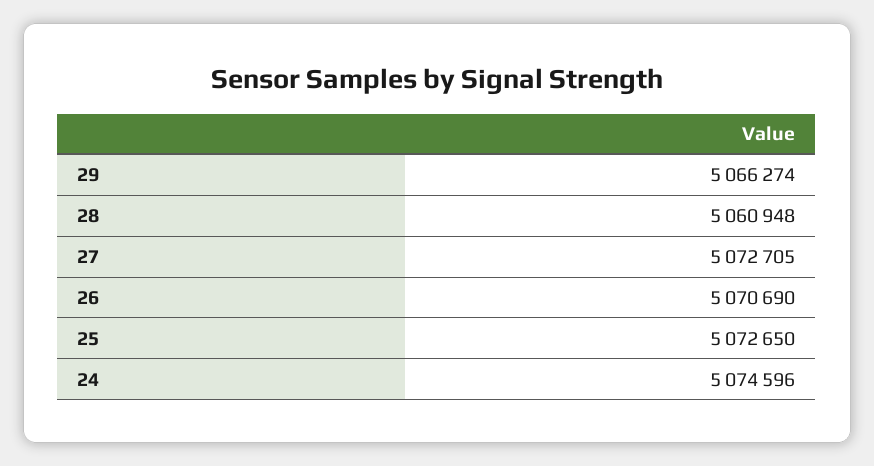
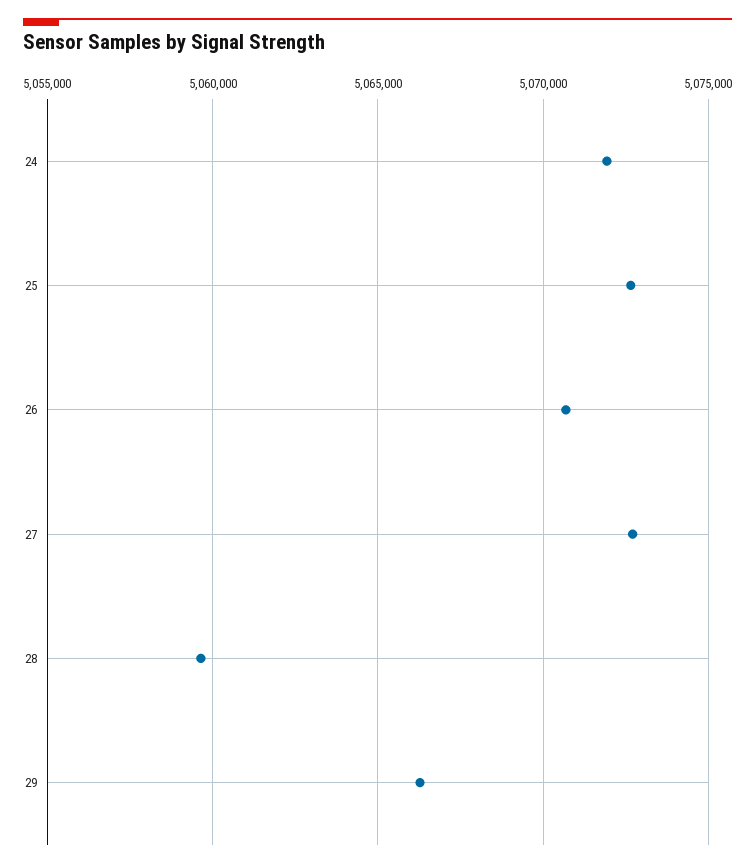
28: 5060948 -> 5059500
24: 5074596 -> 5072000

